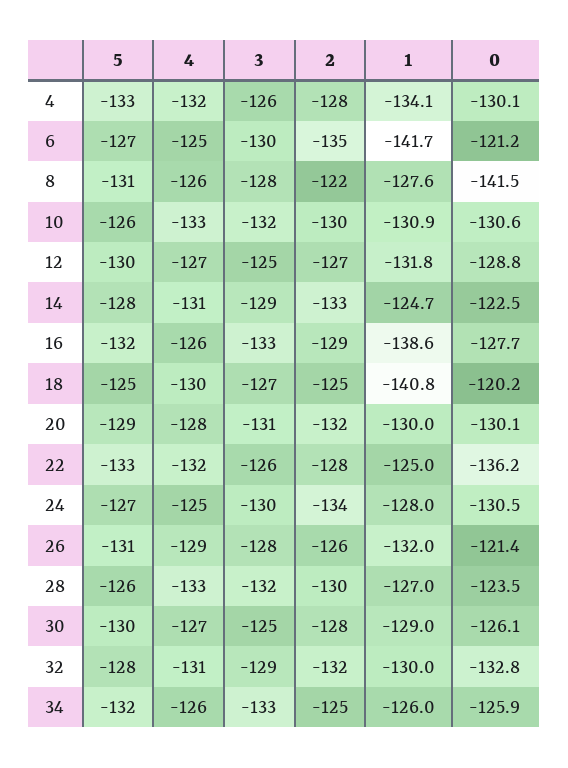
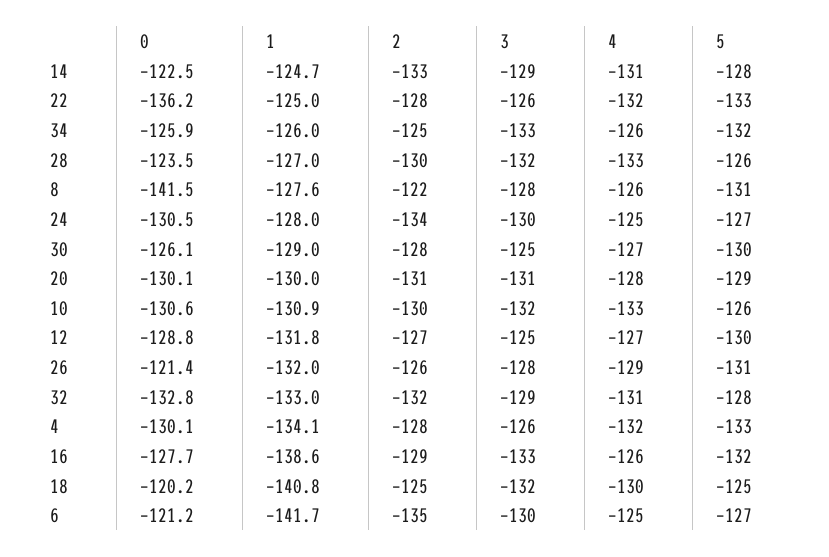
3, 18: -127 -> -132
2, 20: -132 -> -131
1, 32: -130 -> -133

